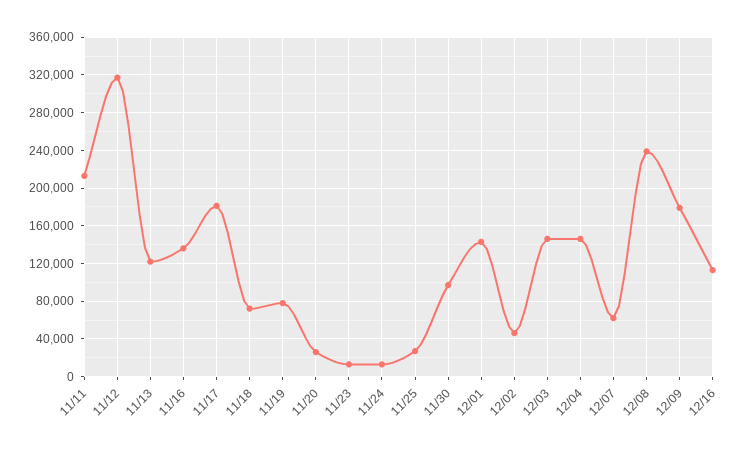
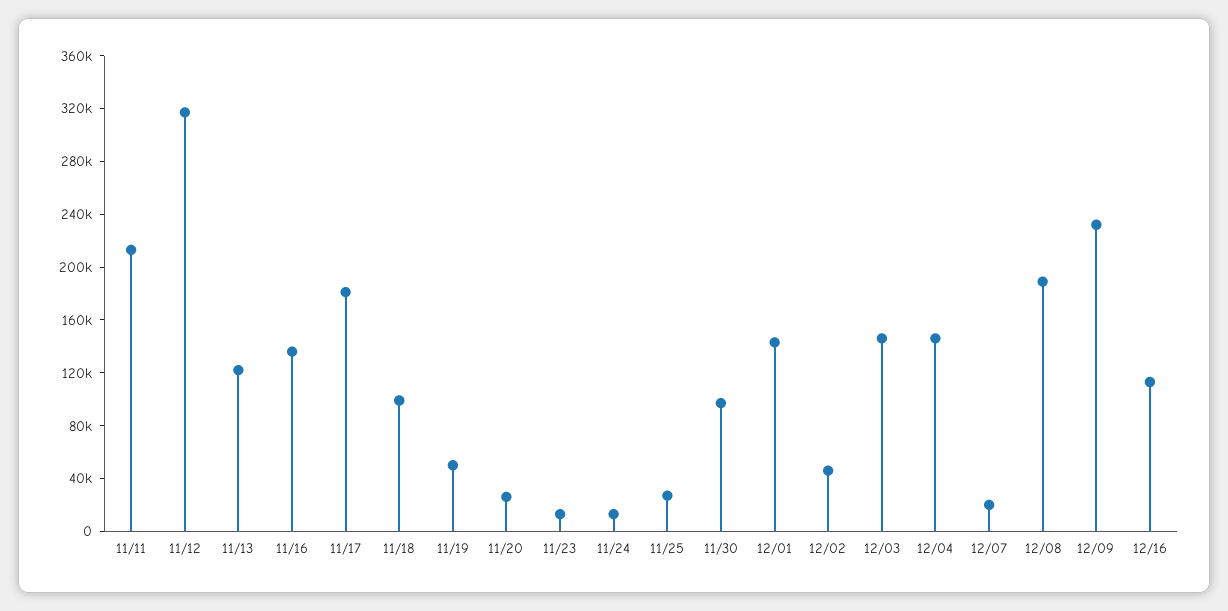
11/18: 70000 -> 100000
11/19: 80000 -> 50000
12/07: 60000 -> 20000
12/08: 240000 -> 190000
12/09: 180000 -> 230000

